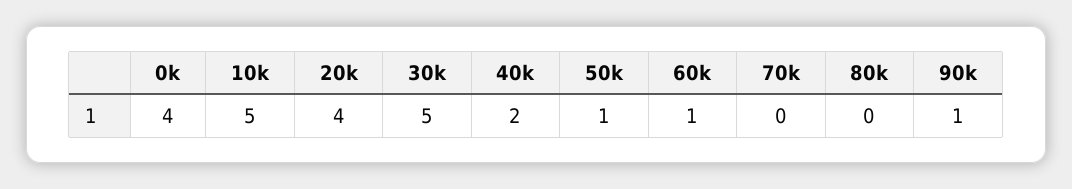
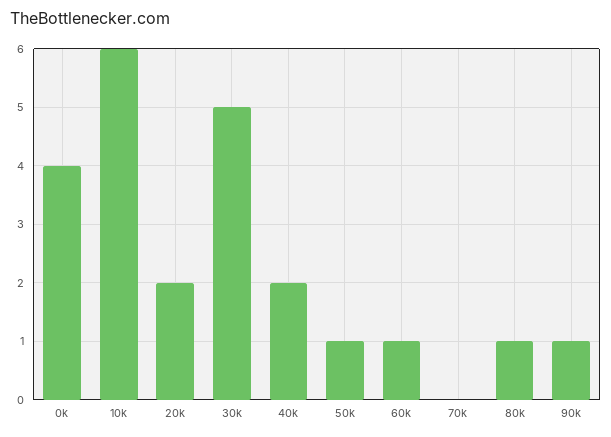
10k: 5 -> 6
20k: 4 -> 2
80k: 0 -> 1

